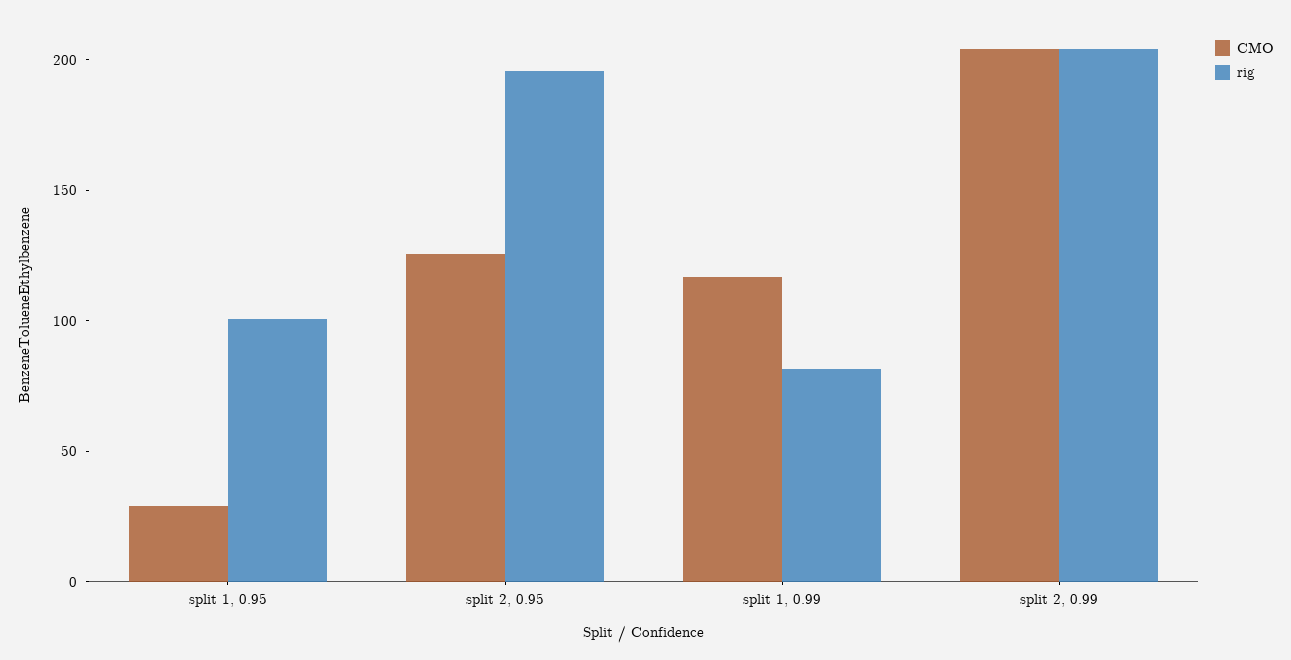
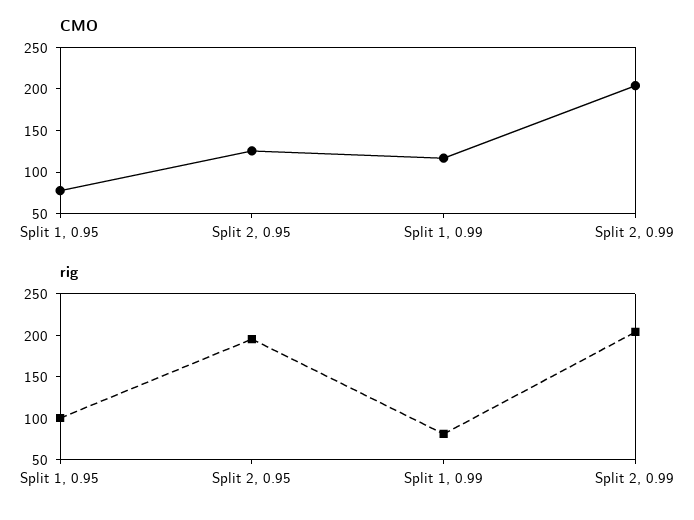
CMO, split 1, 0.95: 30 -> 80

